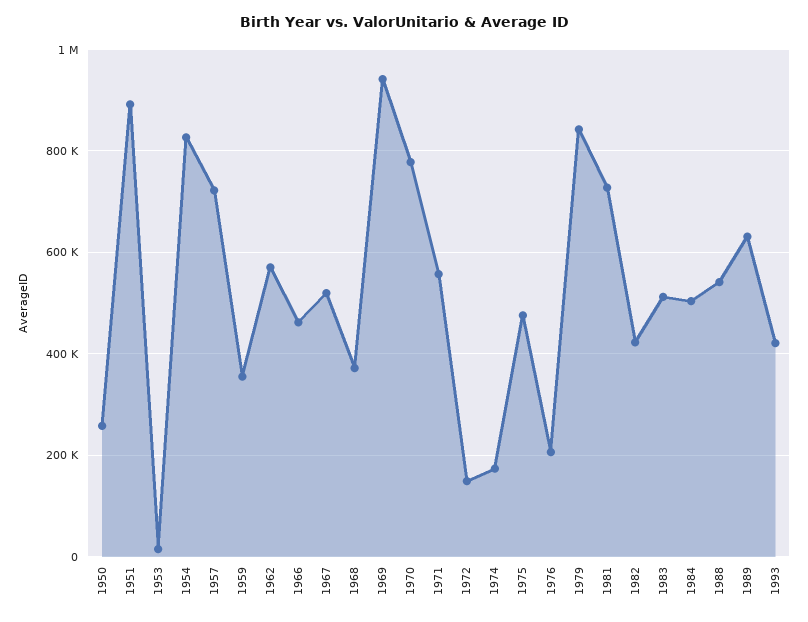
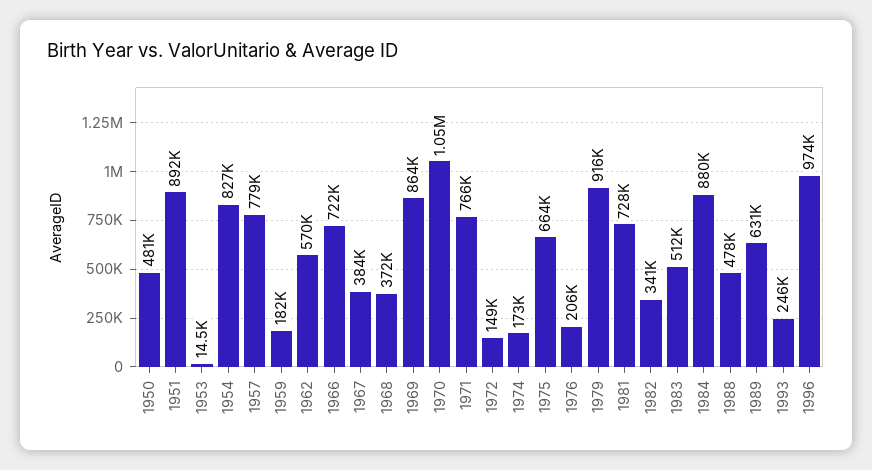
1950: 260000 -> 481000
1957: 720000 -> 779000
1959: 360000 -> 182000
1966: 460000 -> 722000
1967: 520000 -> 384000
1969: 940000 -> 864000
1970: 780000 -> 1050000
1971: 560000 -> 766000
1975: 480000 -> 664000
1979: 840000 -> 916000
1982: 420000 -> 341000
1984: 500000 -> 880000
1988: 540000 -> 478000
1993: 420000 -> 246000
1996: none -> 974000

